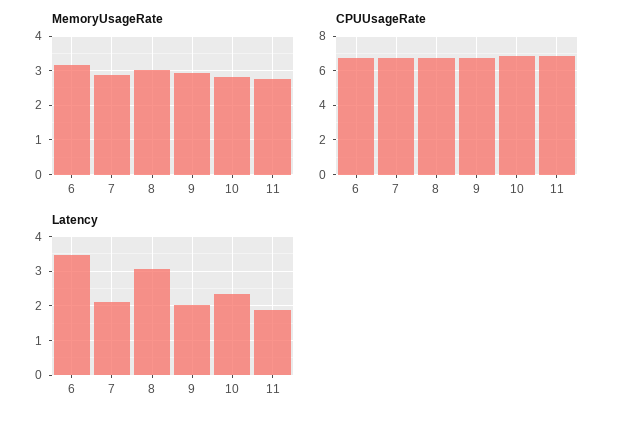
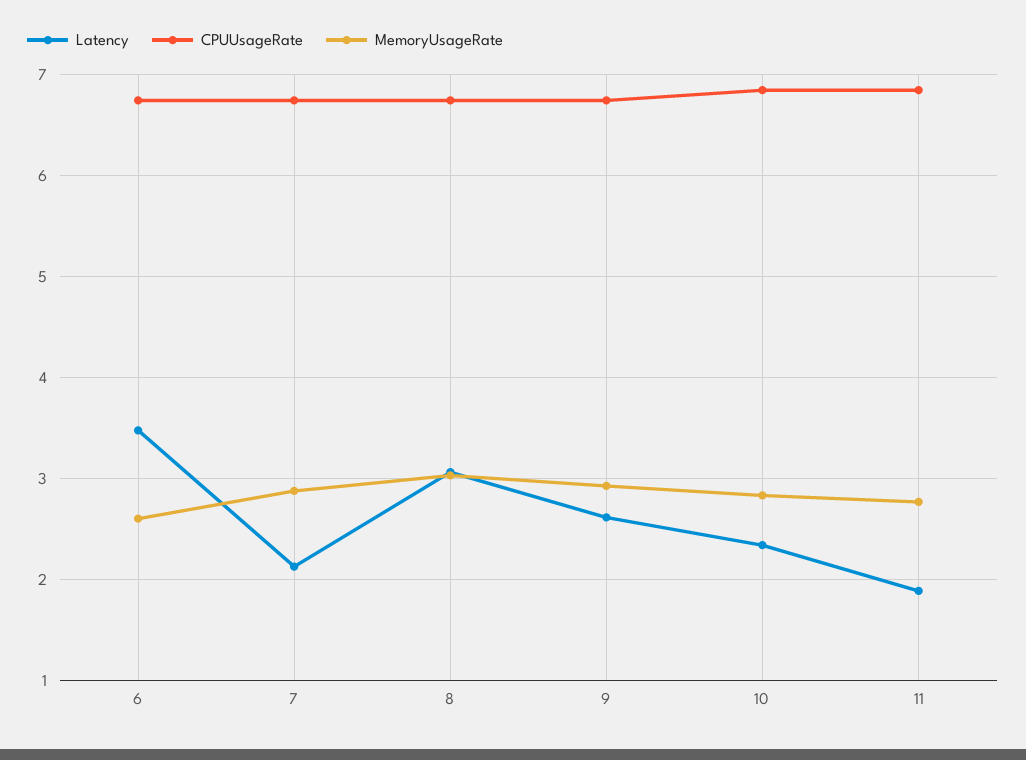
MemoryUsageRate, 6: 3.2 -> 2.6
Latency, 9: 2 -> 2.6

